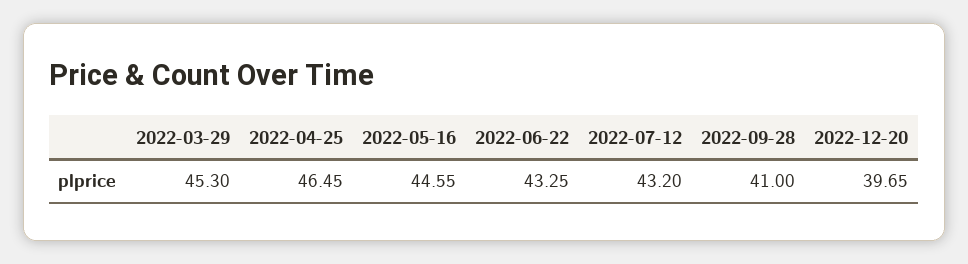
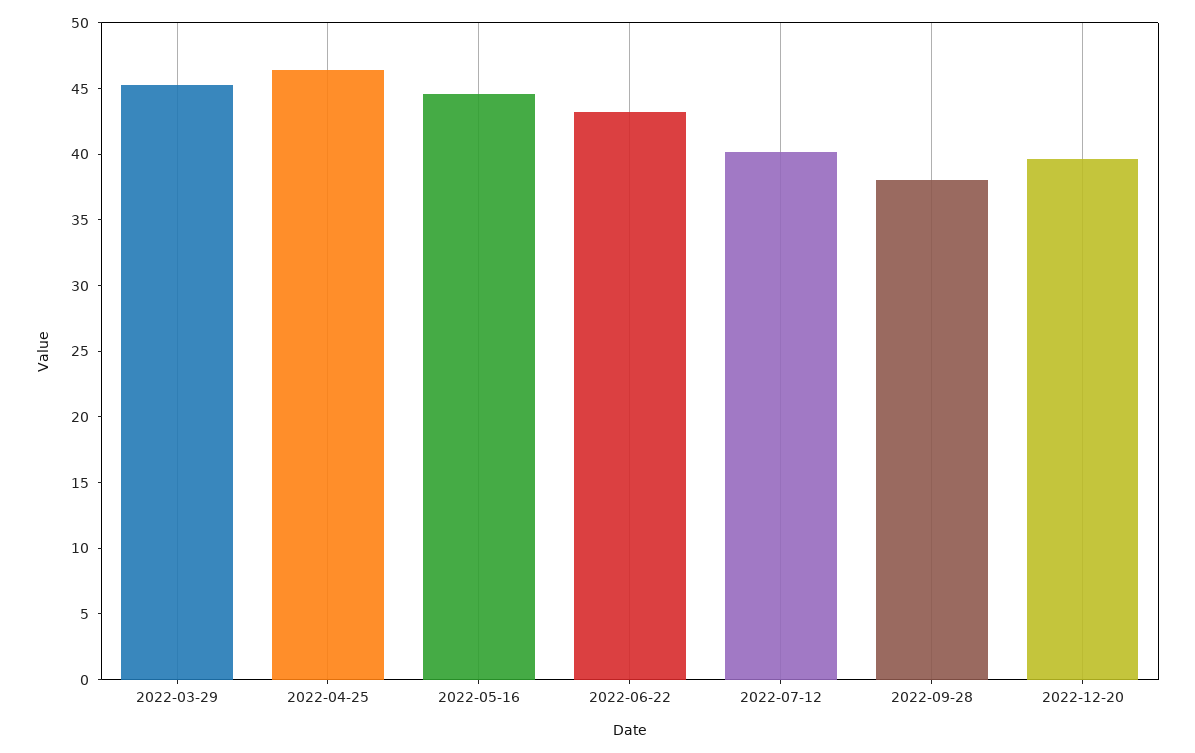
2022-07-12: 43.2 -> 40
2022-09-28: 41 -> 38

